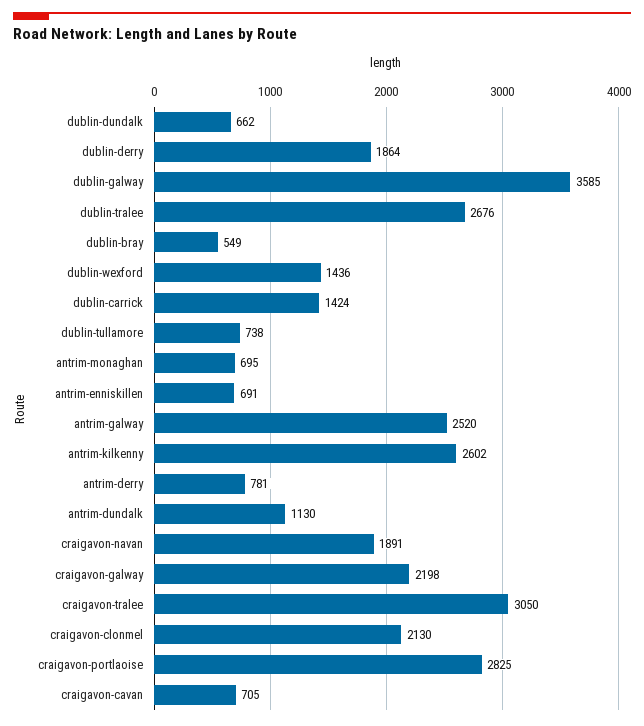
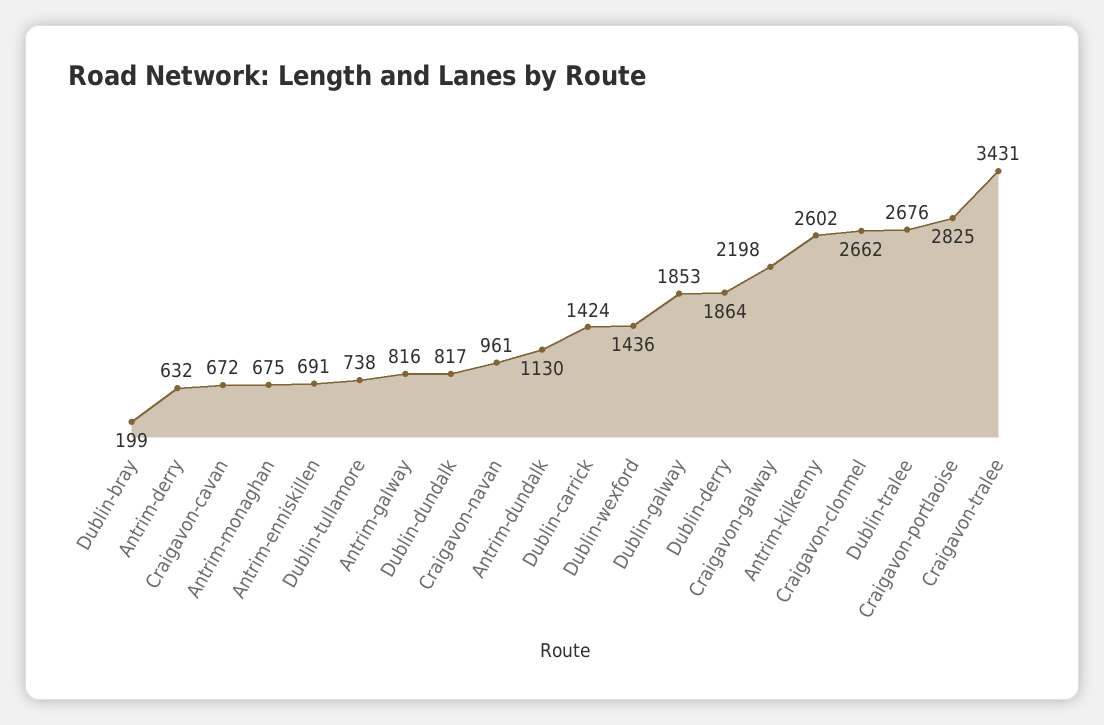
dublin-dundalk: 662 -> 817
dublin-galway: 3585 -> 1853
dublin-bray: 549 -> 199
antrim-monaghan: 695 -> 675
antrim-galway: 2520 -> 816
antrim-derry: 781 -> 632
craigavon-navan: 1891 -> 961
craigavon-tralee: 3050 -> 3431
craigavon-clonmel: 2130 -> 2662
craigavon-cavan: 705 -> 672

